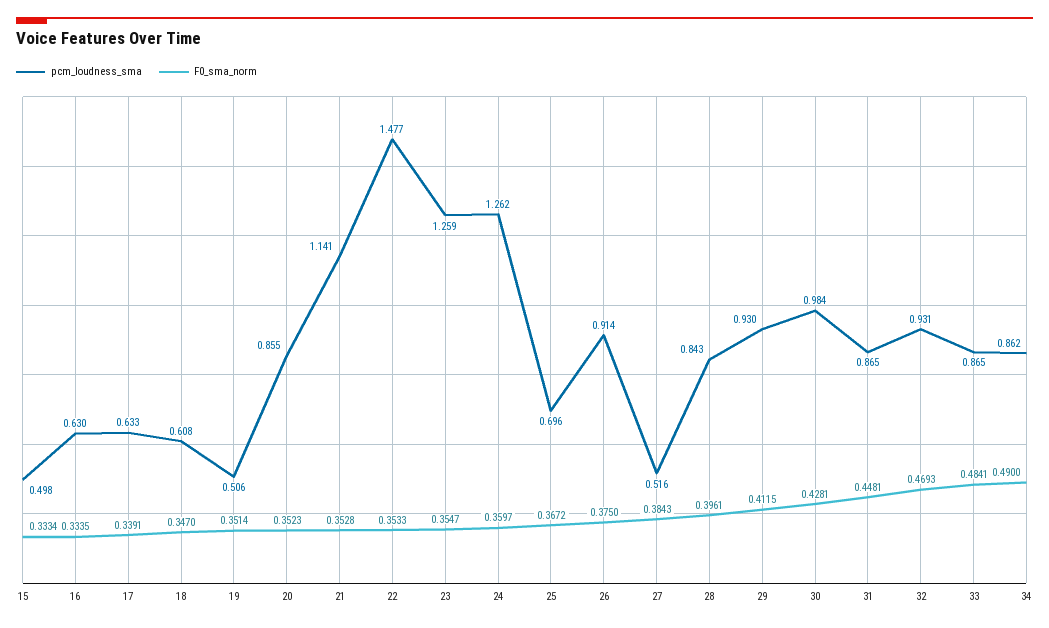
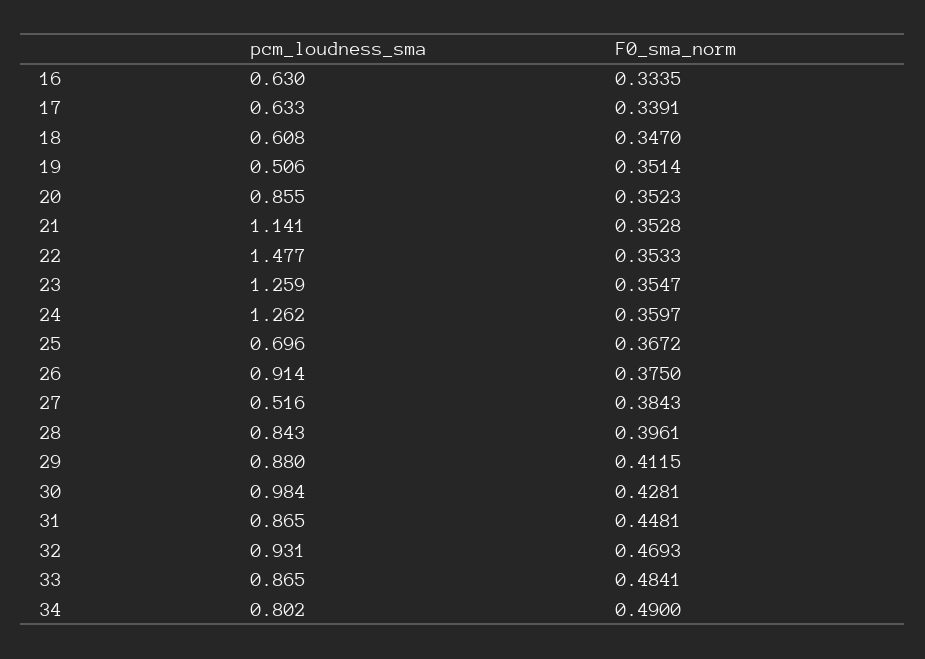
pcm_loudness_sma, 15: 0.498 -> none
F0_sma_norm, 15: 0.3334 -> none
pcm_loudness_sma, 29: 0.93 -> 0.88
pcm_loudness_sma, 34: 0.862 -> 0.802

